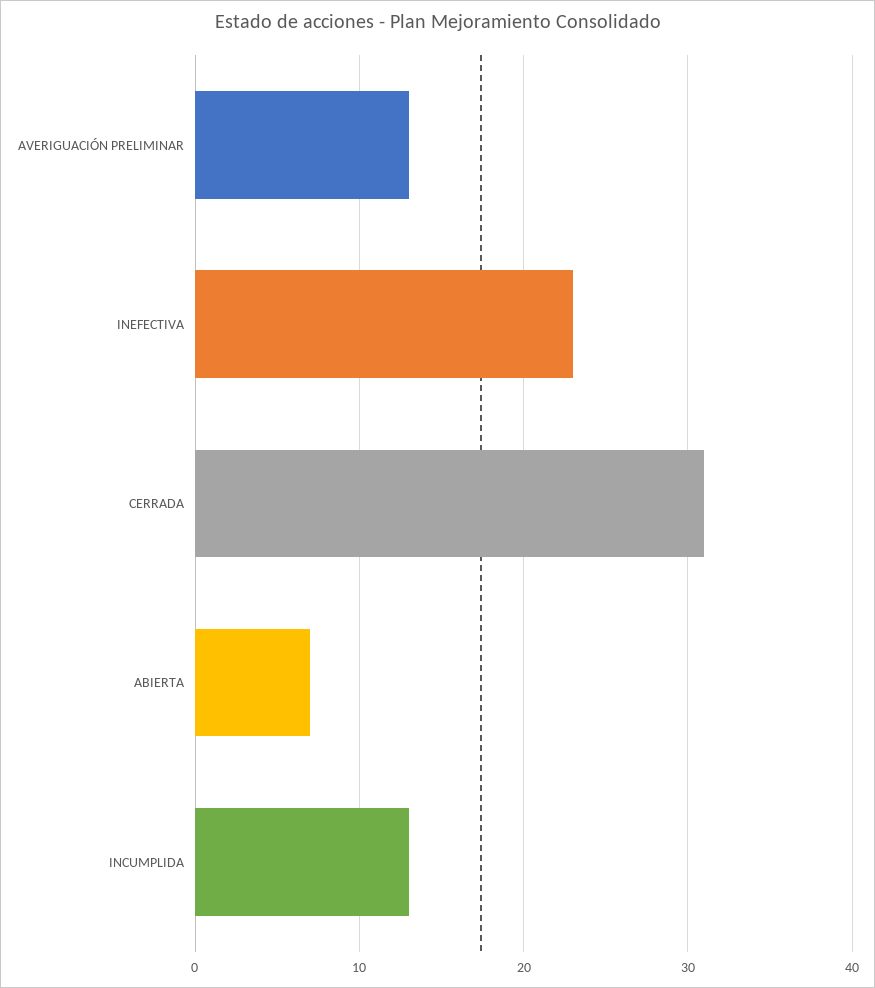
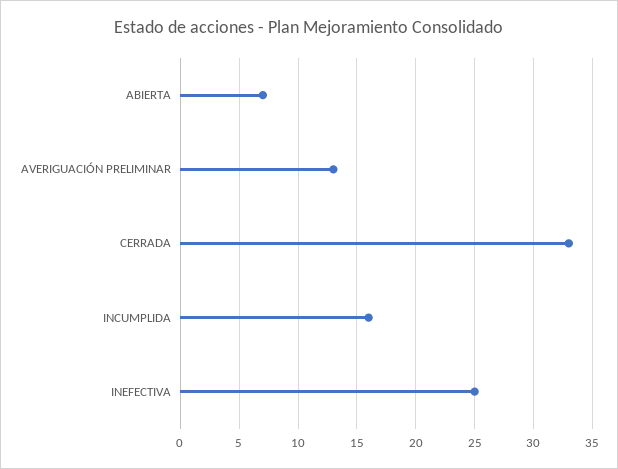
INEFECTIVA: 23 -> 25
CERRADA: 31 -> 33
INCUMPLIDA: 13 -> 16

